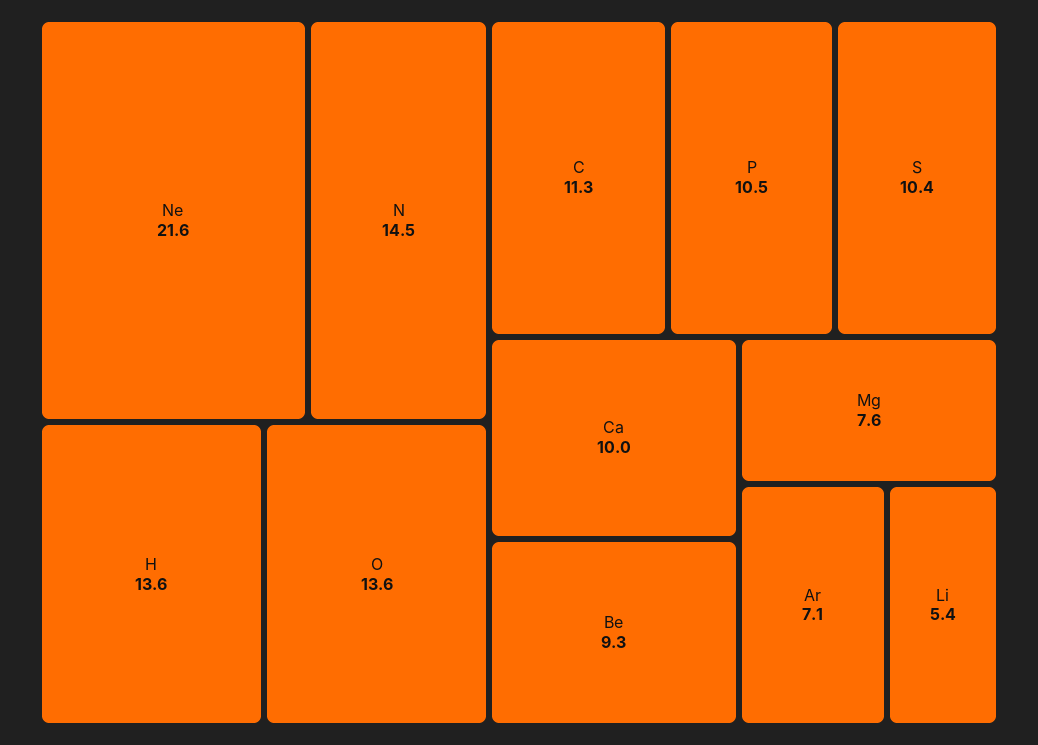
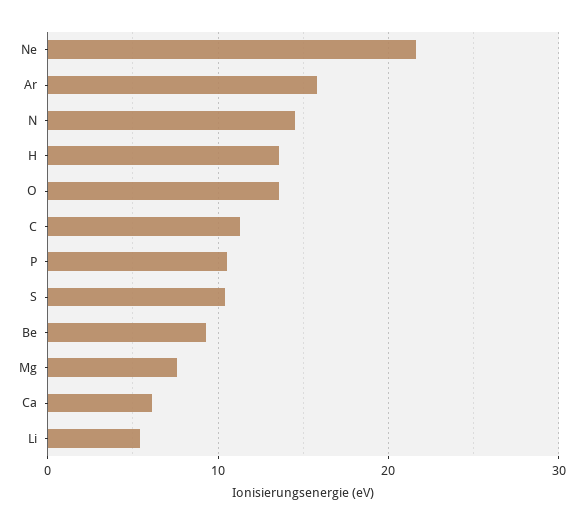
Ca: 10 -> 6
Ar: 7.1 -> 16

